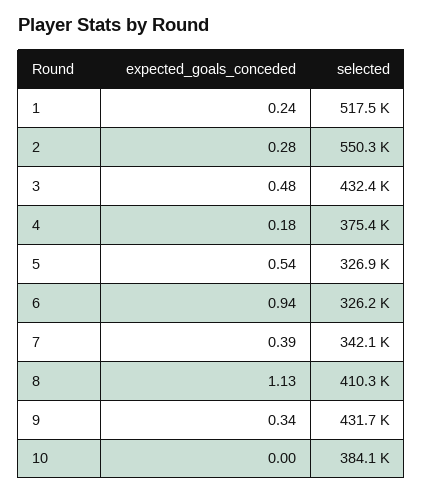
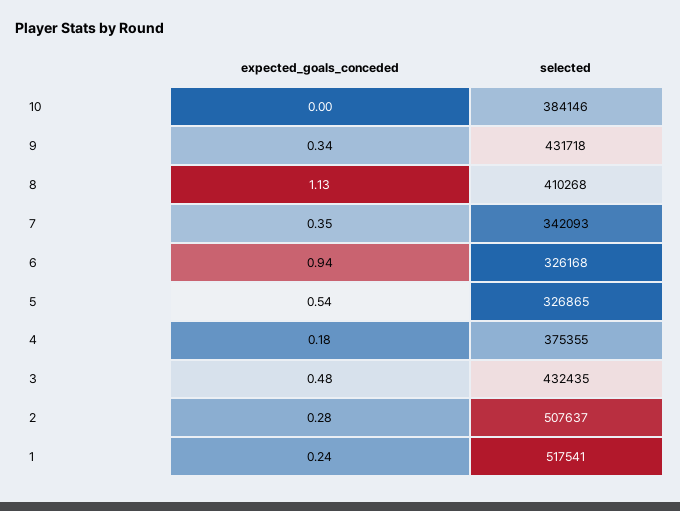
selected, 2: 550300 -> 507637
expected_goals_conceded, 7: 0.39 -> 0.35

